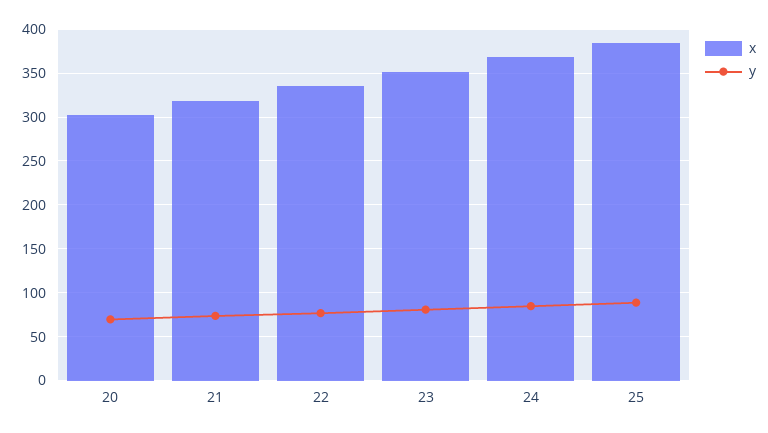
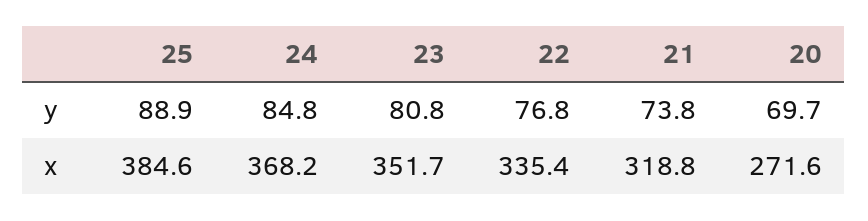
x, 20: 300 -> 271.6

